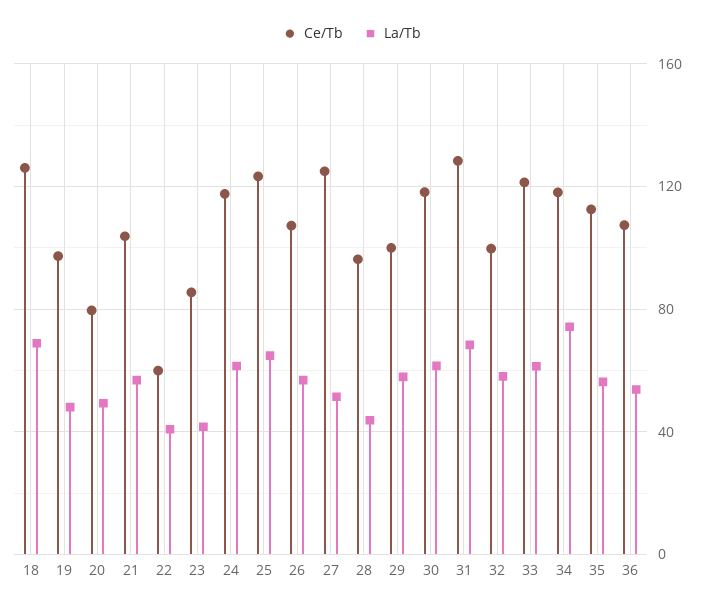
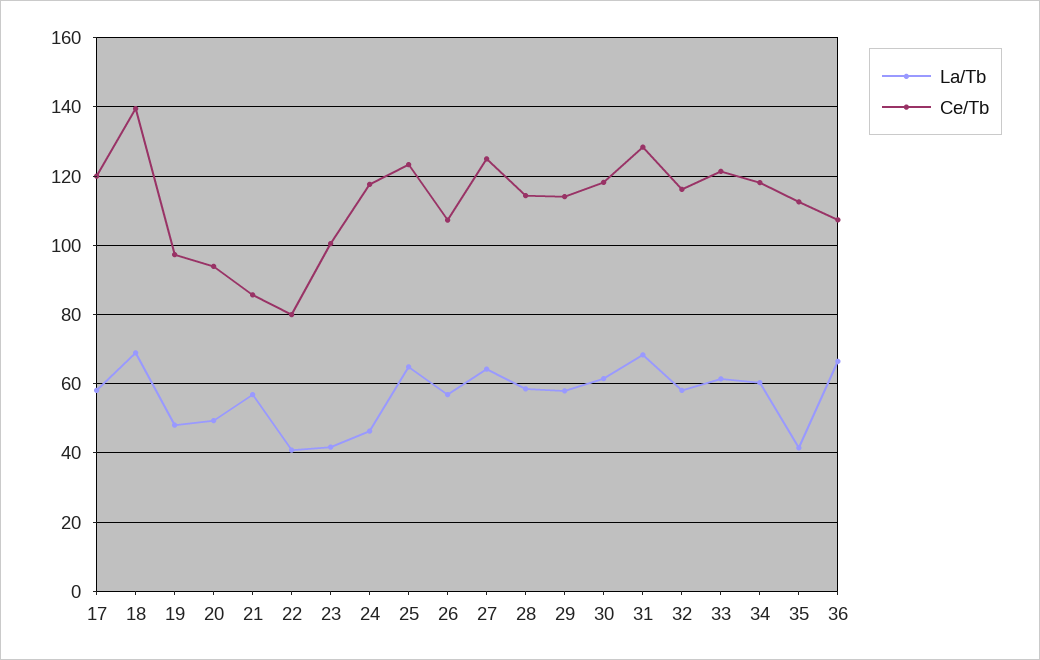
Ce/Tb, 18: 125 -> 140
Ce/Tb, 20: 80 -> 94
Ce/Tb, 21: 105 -> 86
Ce/Tb, 22: 60 -> 80
Ce/Tb, 23: 85 -> 100
La/Tb, 24: 60 -> 46
La/Tb, 27: 50 -> 64
Ce/Tb, 28: 95 -> 114
La/Tb, 28: 45 -> 58
Ce/Tb, 29: 100 -> 114
Ce/Tb, 32: 100 -> 116
La/Tb, 34: 75 -> 60
La/Tb, 35: 55 -> 42
La/Tb, 36: 55 -> 66
La/Tb, 17: none -> 58
Ce/Tb, 17: none -> 120

